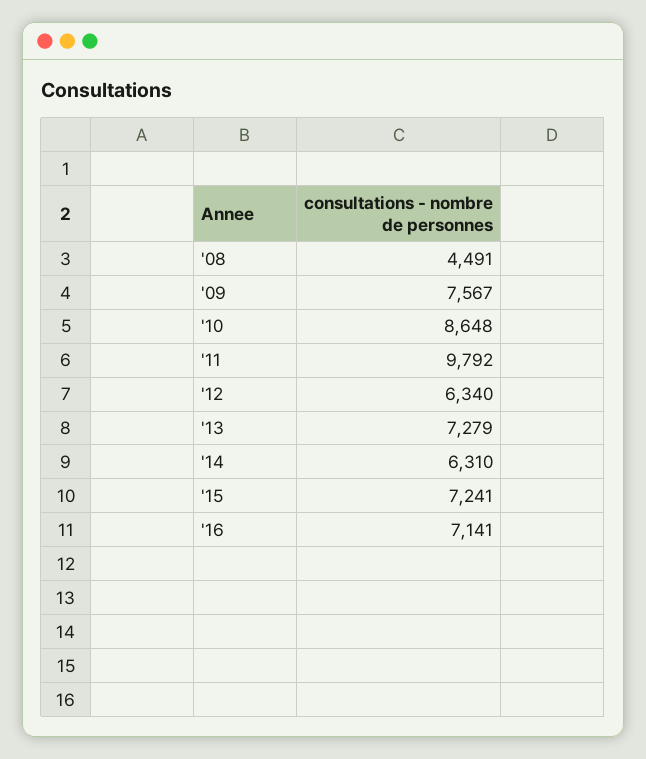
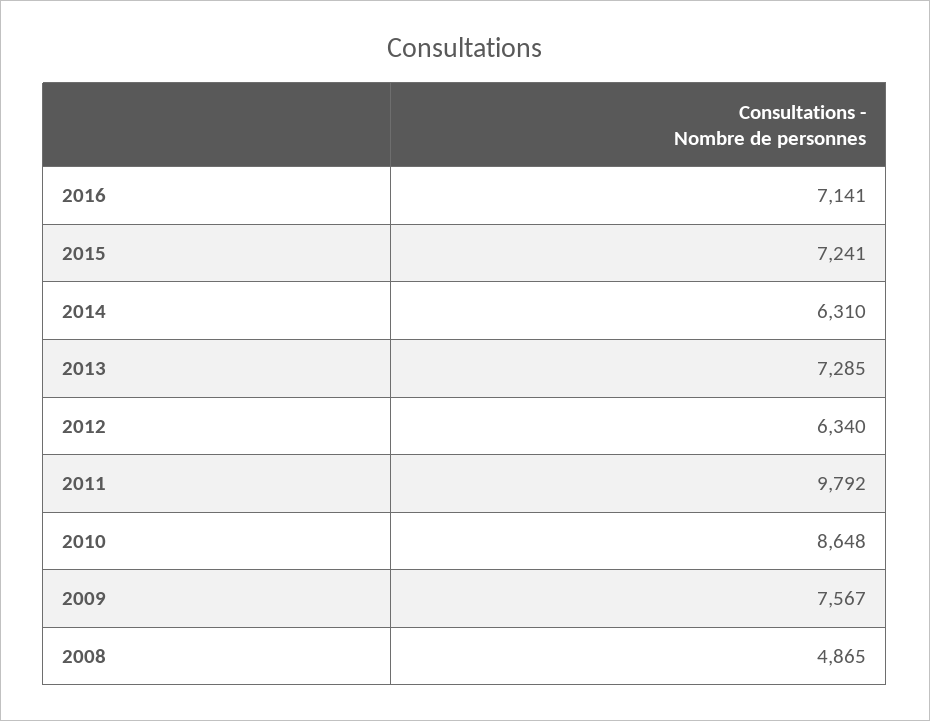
'08: 4491 -> 4865
'13: 7279 -> 7285

